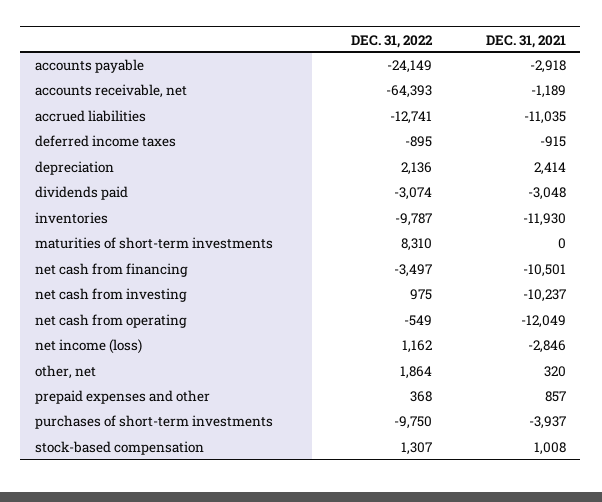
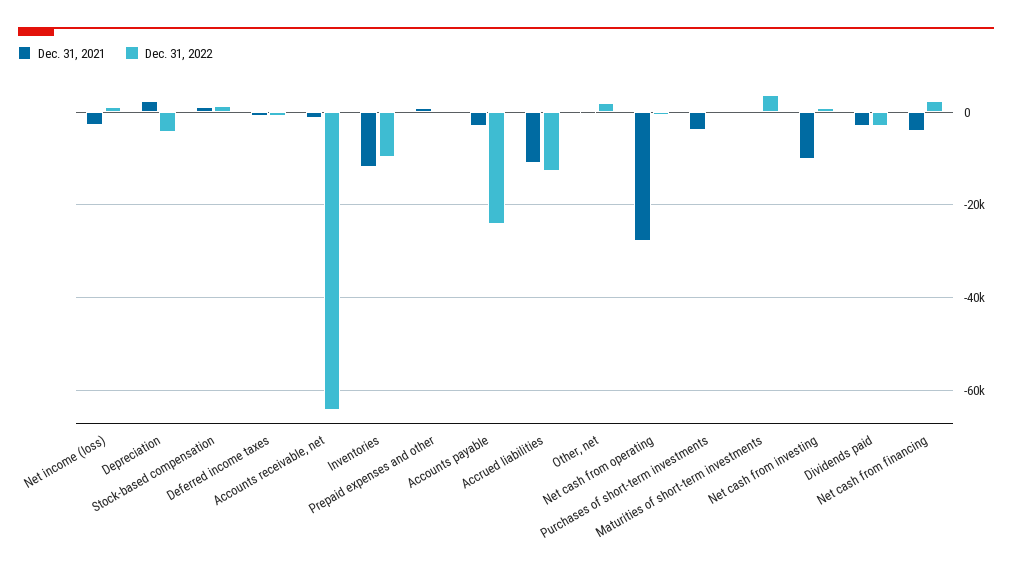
DEC. 31, 2022, depreciation: 2136 -> -4000
DEC. 31, 2022, maturities of short-term investments: 8310 -> 4000
DEC. 31, 2022, net cash from financing: -3497 -> 2000
DEC. 31, 2021, net cash from financing: -10501 -> -4000
DEC. 31, 2021, net cash from operating: -12049 -> -28000
DEC. 31, 2022, purchases of short-term investments: -9750 -> 0

